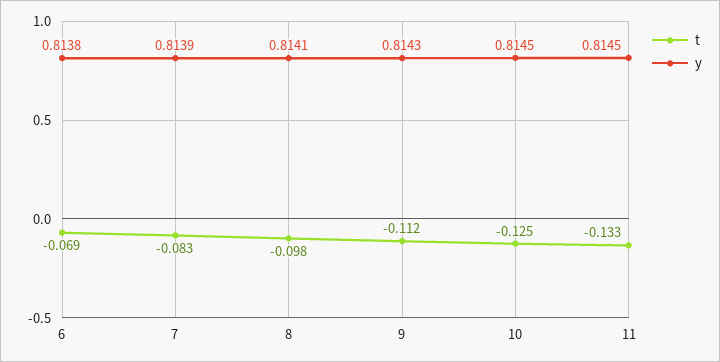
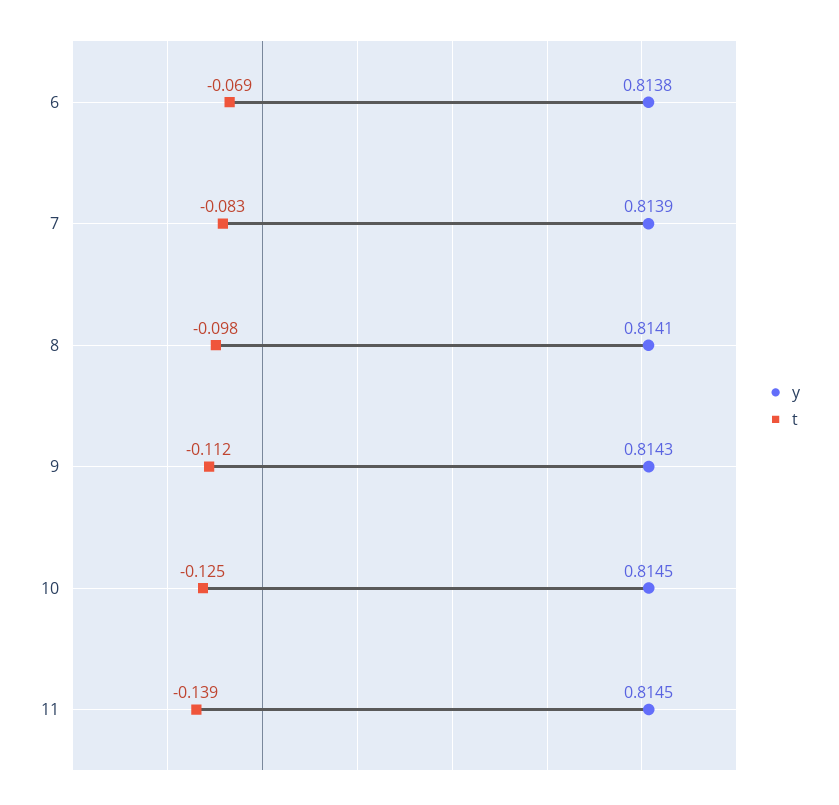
t, 11: -0.133 -> -0.139

